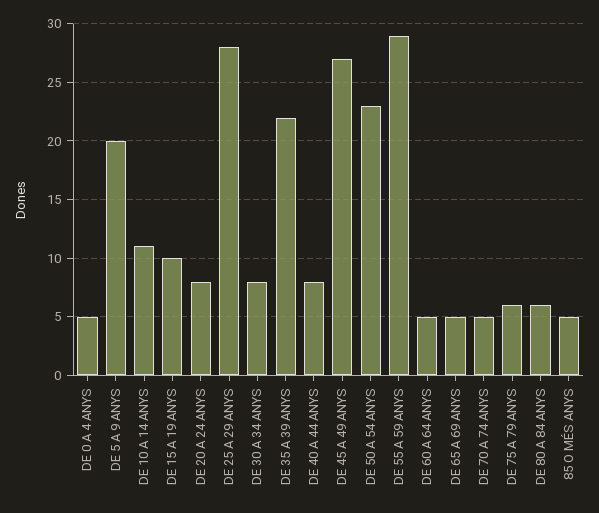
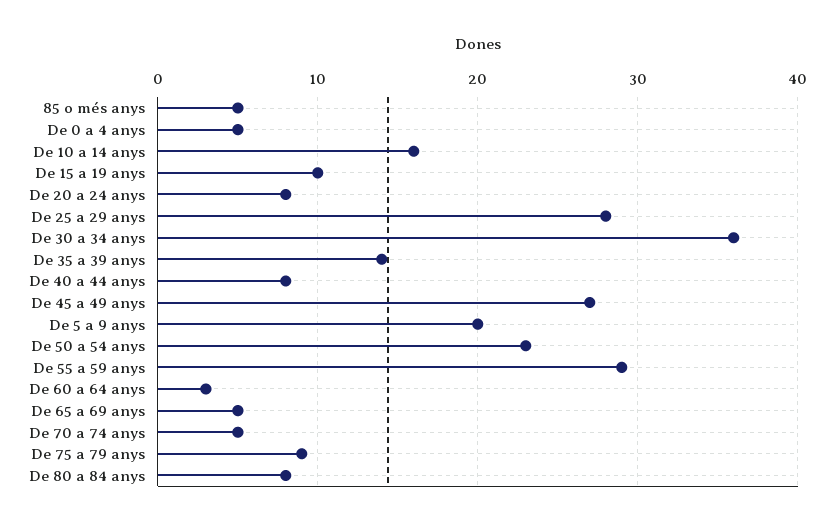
DE 10 A 14 ANYS: 11 -> 16
DE 30 A 34 ANYS: 8 -> 36
DE 35 A 39 ANYS: 22 -> 14
DE 60 A 64 ANYS: 5 -> 3
DE 75 A 79 ANYS: 6 -> 9
DE 80 A 84 ANYS: 6 -> 8

